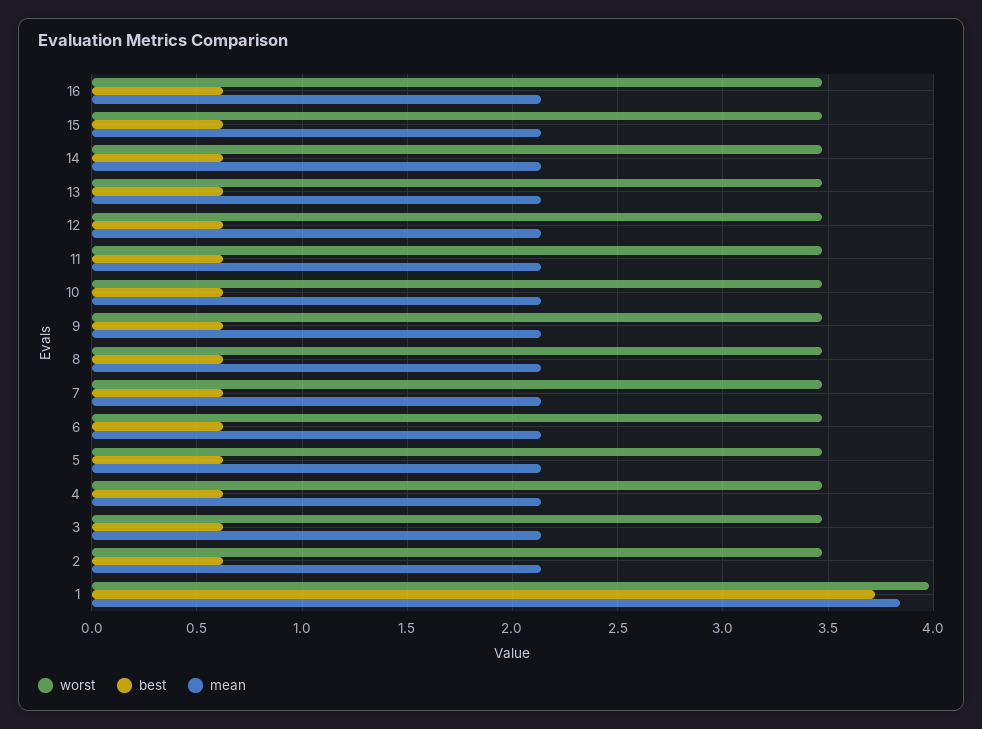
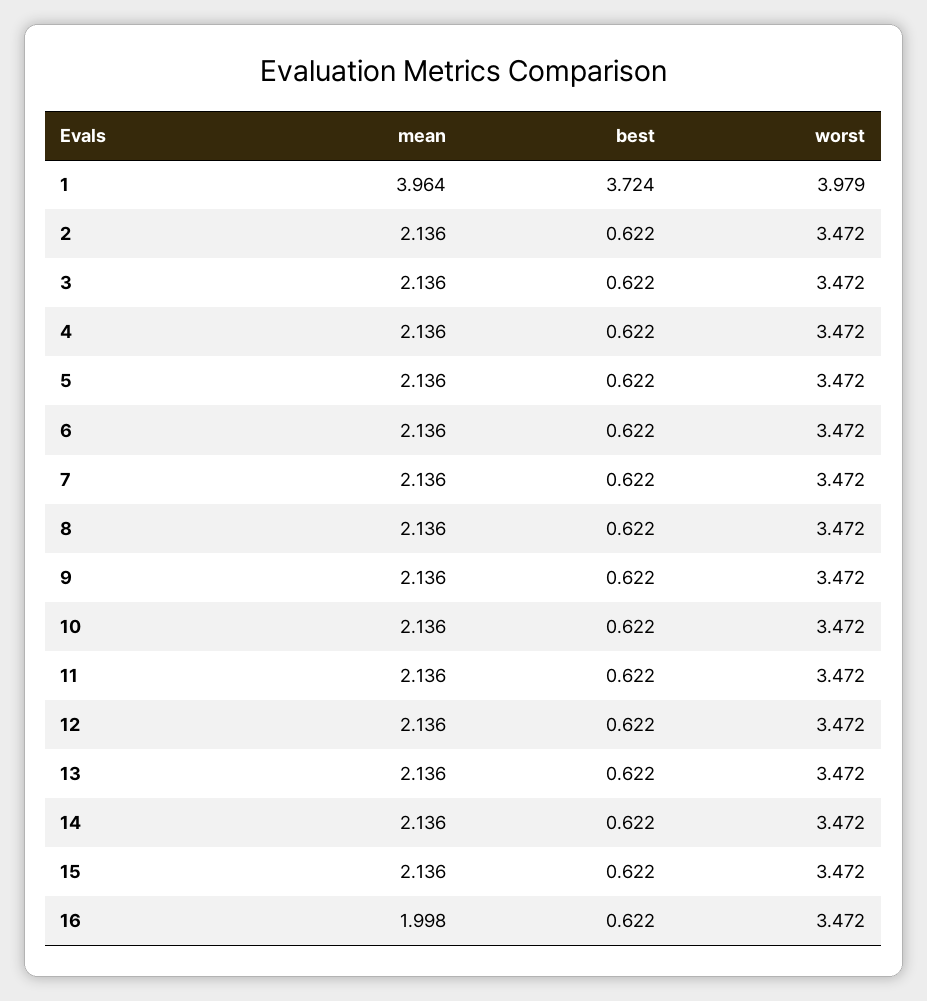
mean, 16: 2.15 -> 1.998
mean, 1: 3.85 -> 3.964

